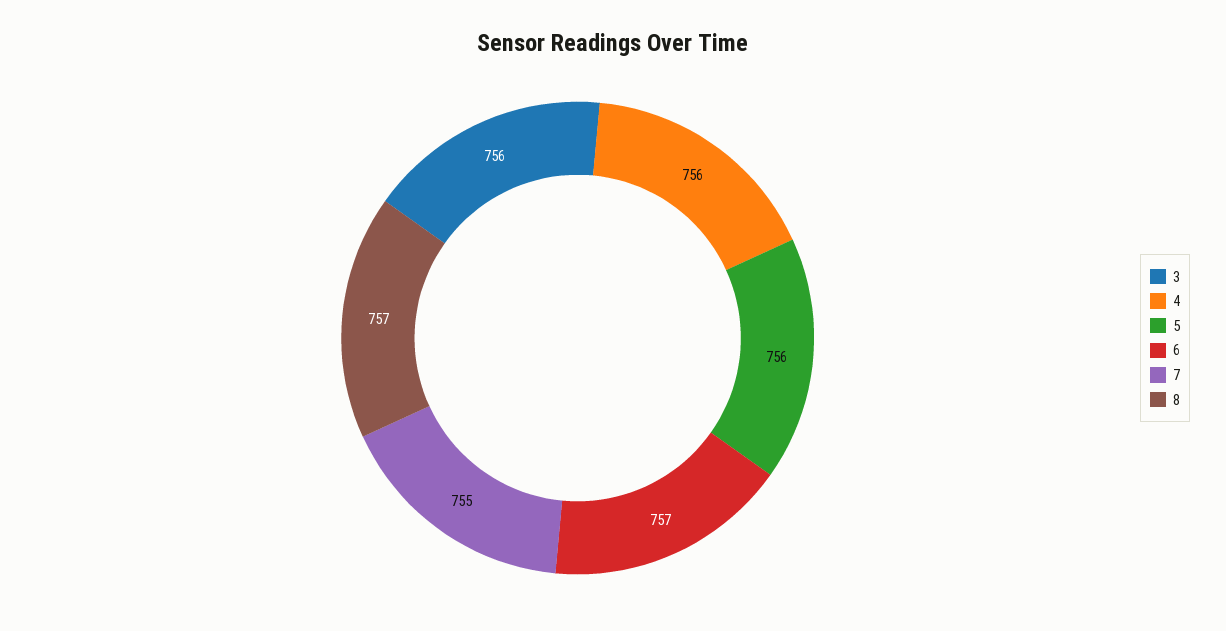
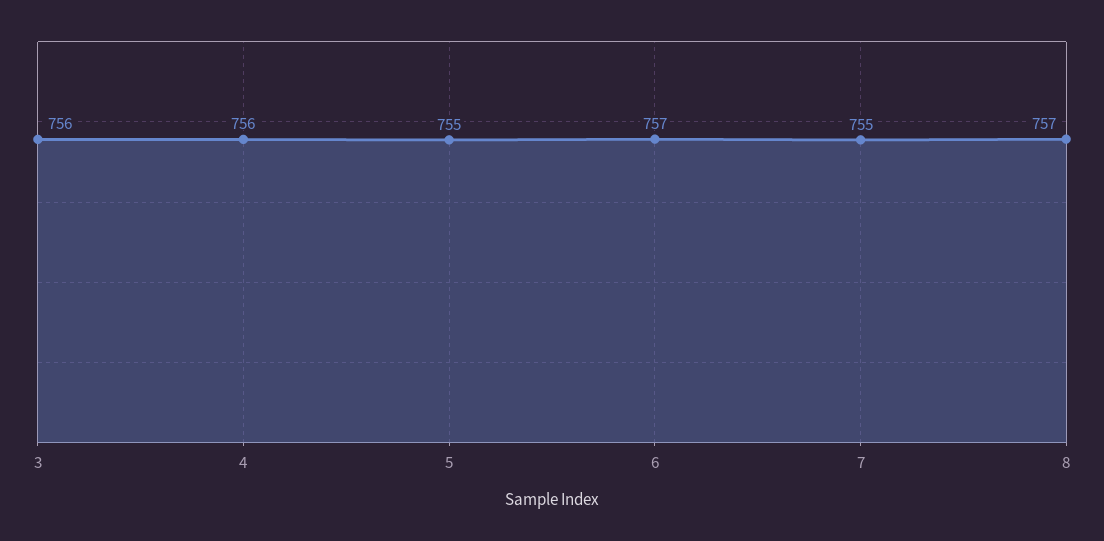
5: 756 -> 755

